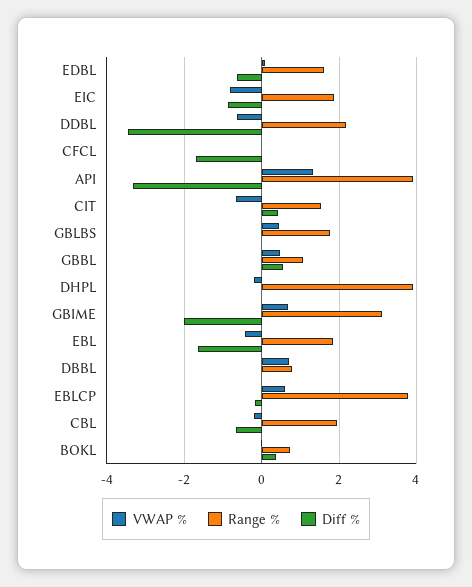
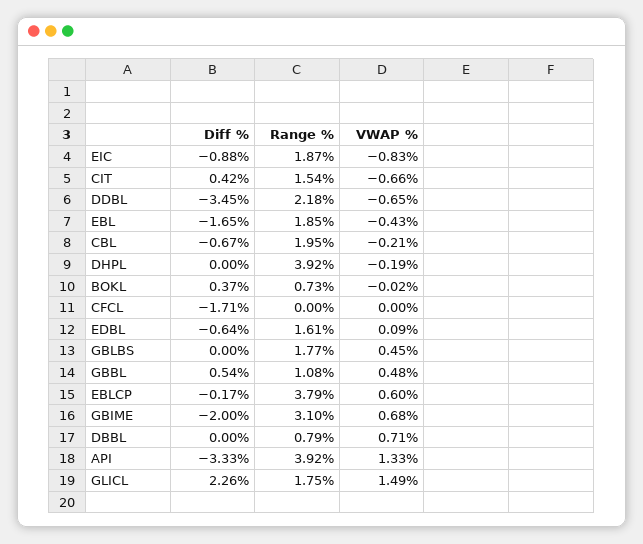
Diff %, GLICL: none -> 2.26
Range %, GLICL: none -> 1.75
VWAP %, GLICL: none -> 1.49

